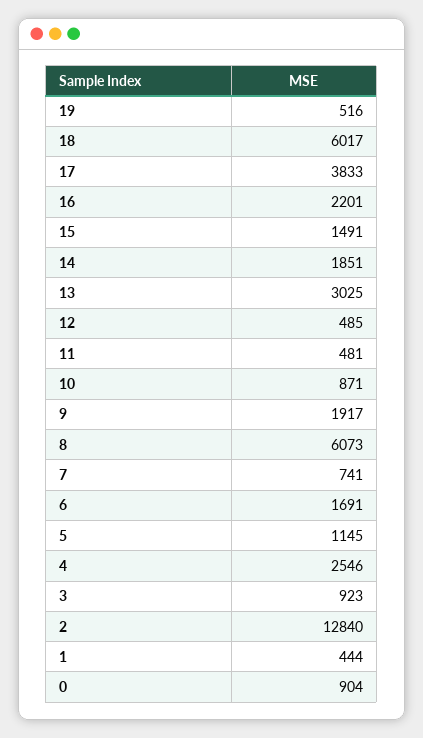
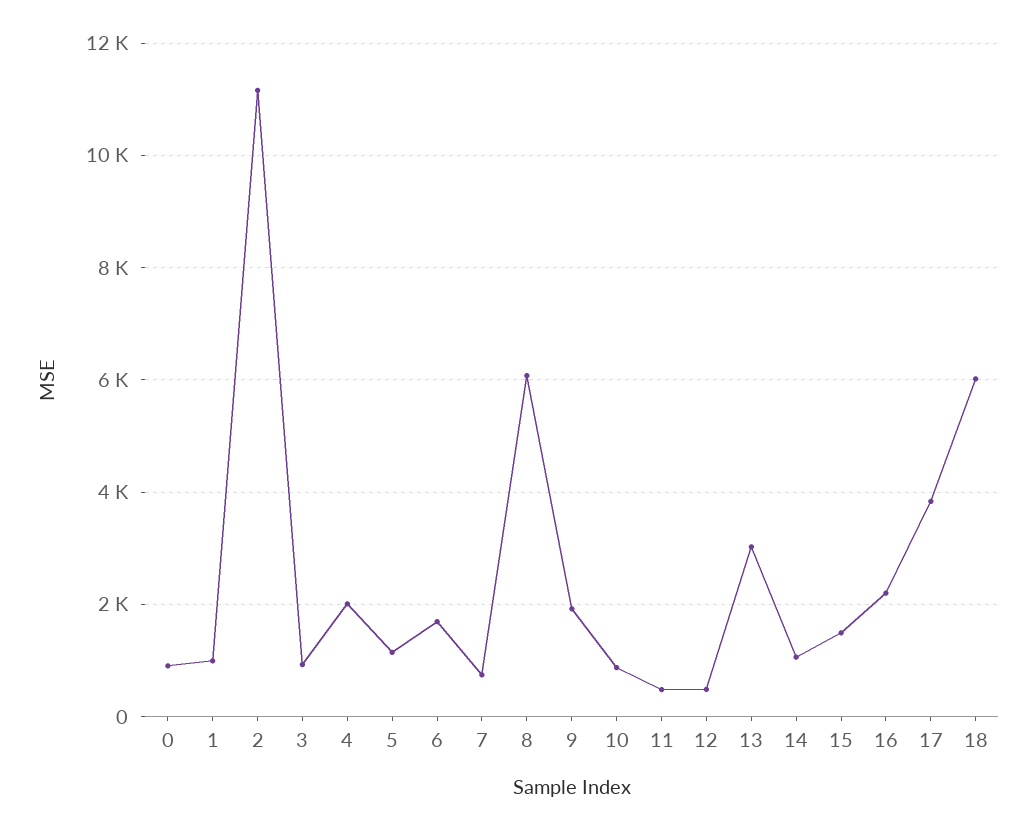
19: 516 -> none
14: 1851 -> 1000
4: 2546 -> 2000
2: 12840 -> 11200
1: 444 -> 1000

